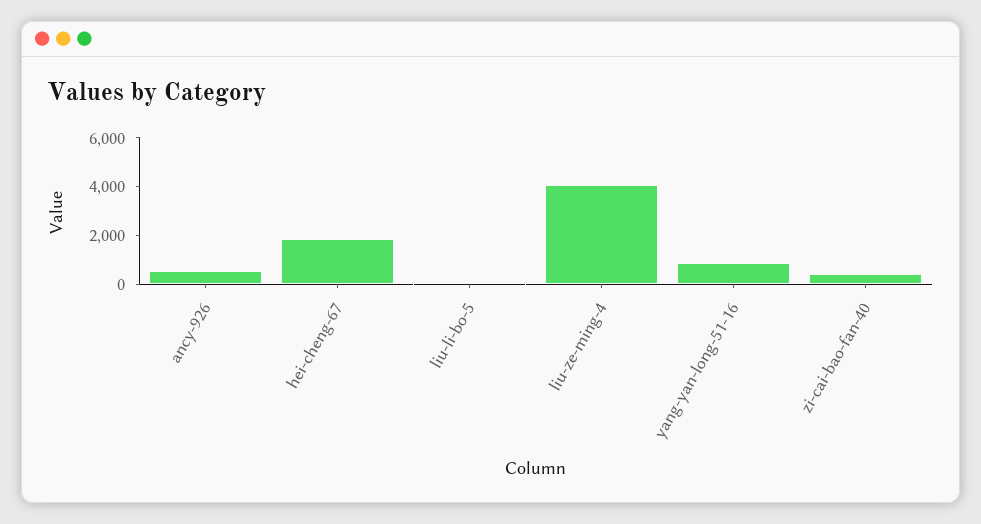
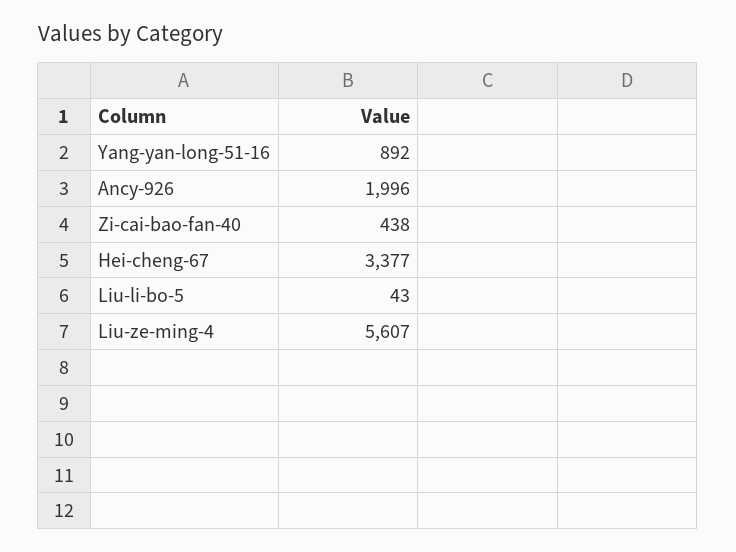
ancy-926: 500 -> 1996
hei-cheng-67: 2000 -> 3377
liu-ze-ming-4: 4000 -> 5607

